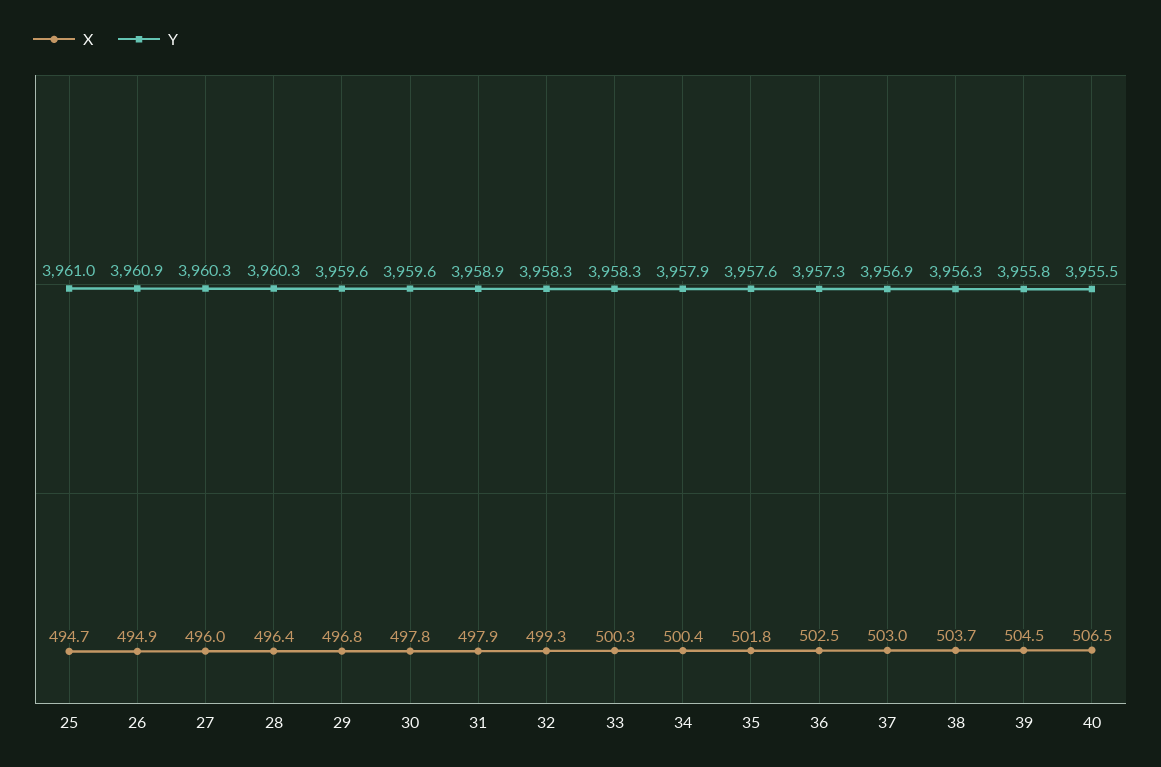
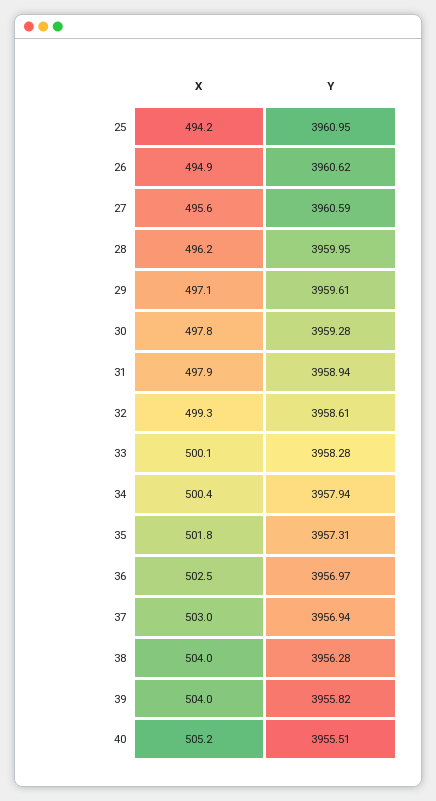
X, 25: 494.7 -> 494.2
Y, 26: 3960.9 -> 3960.62
X, 27: 496 -> 495.6
Y, 27: 3960.3 -> 3960.59
X, 28: 496.4 -> 496.2
Y, 28: 3960.3 -> 3959.95
X, 29: 496.8 -> 497.1
Y, 30: 3959.6 -> 3959.28
Y, 32: 3958.3 -> 3958.61
X, 33: 500.3 -> 500.1
Y, 35: 3957.6 -> 3957.31
Y, 36: 3957.3 -> 3956.97
X, 38: 503.7 -> 504
X, 39: 504.5 -> 504
X, 40: 506.5 -> 505.2

